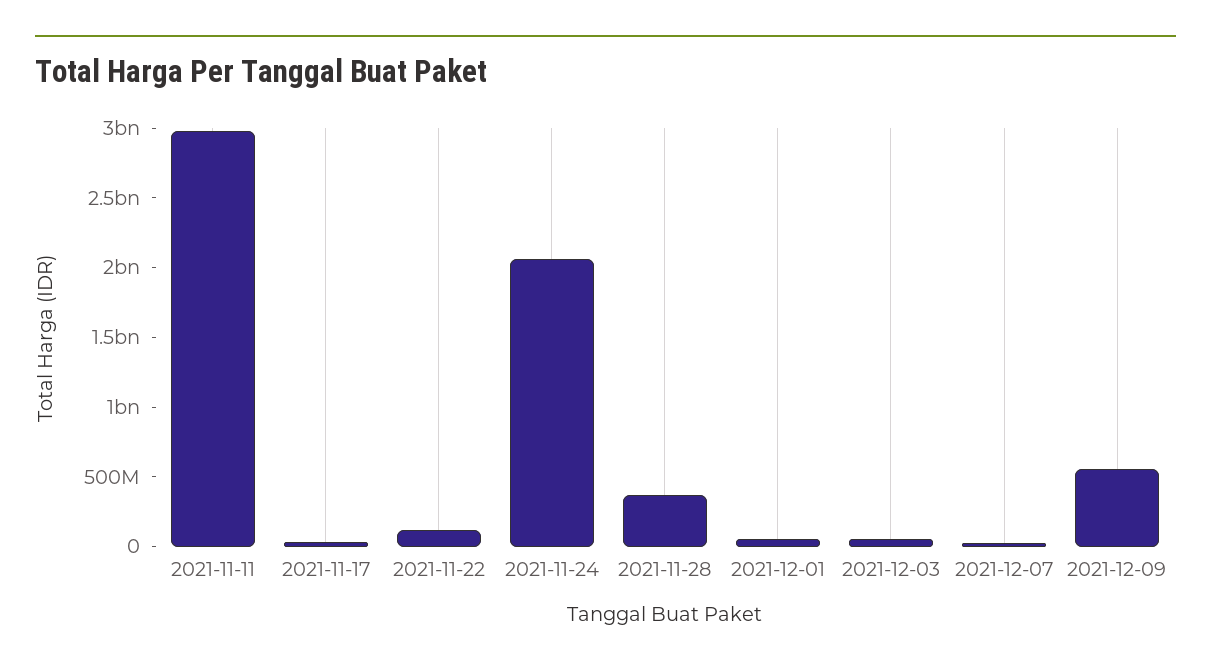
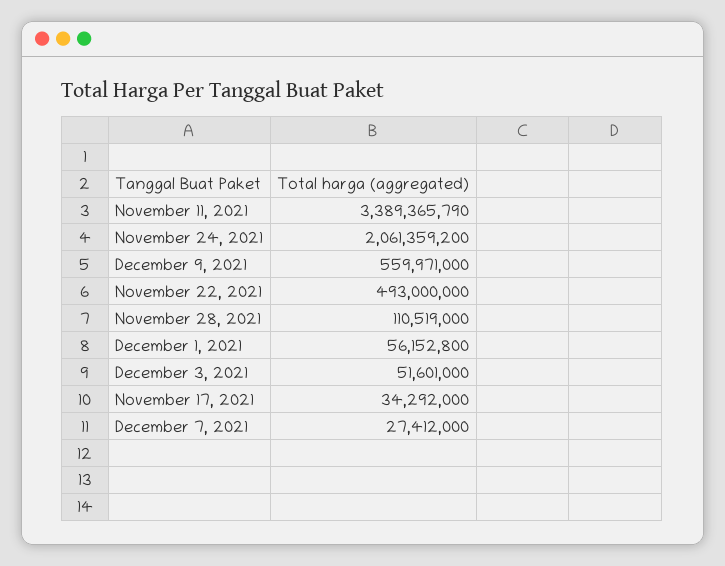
2021-11-11: 3000000000 -> 3389365790
2021-11-22: 100000000 -> 493000000
2021-11-28: 400000000 -> 110519000

